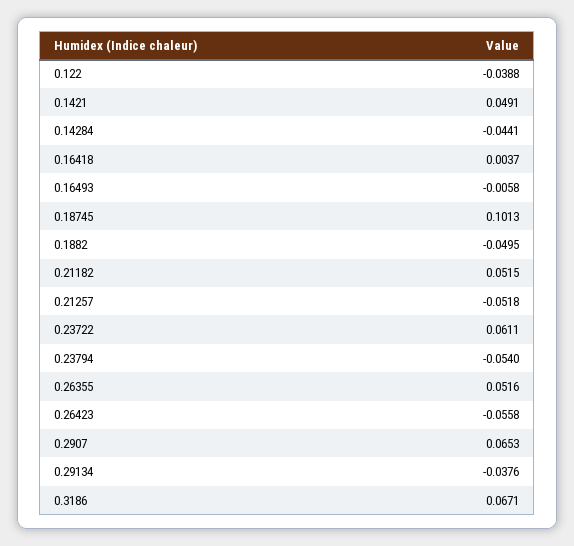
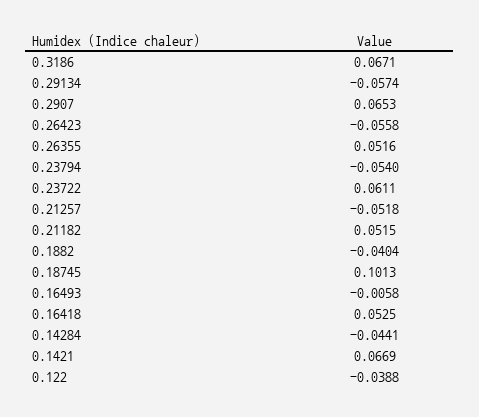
0.1421: 0.0491 -> 0.0669
0.16418: 0.0037 -> 0.0525
0.1882: -0.0495 -> -0.0404
0.29134: -0.0376 -> -0.0574

